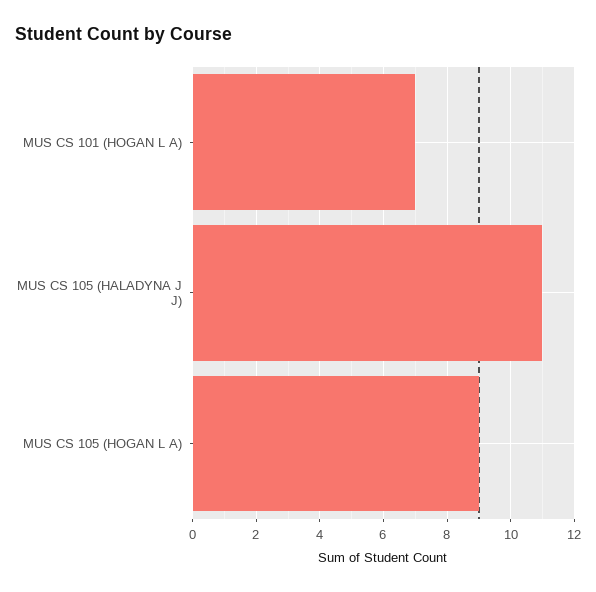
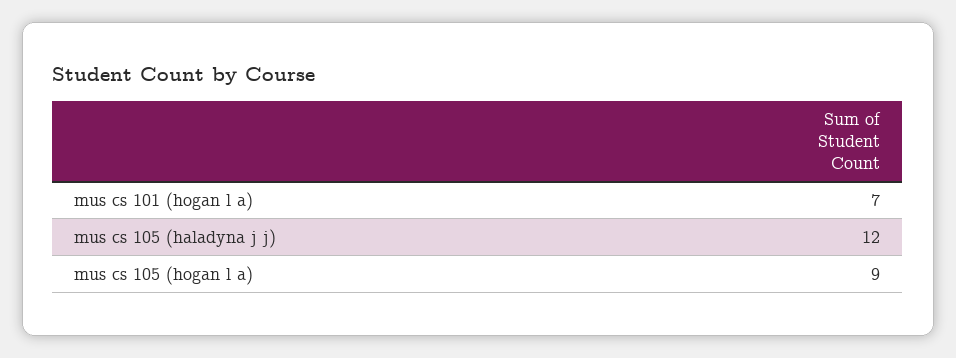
MUS CS 105 (HALADYNA J J): 11 -> 12

